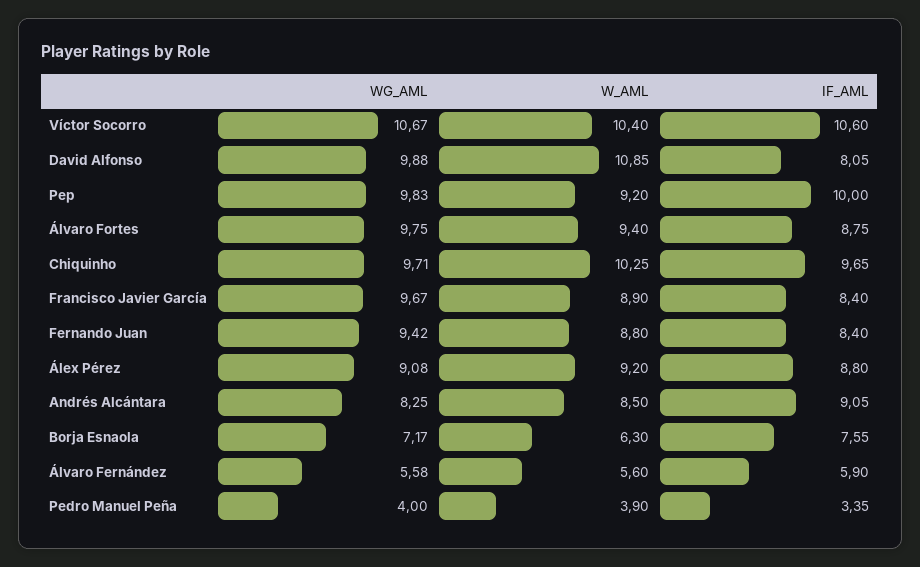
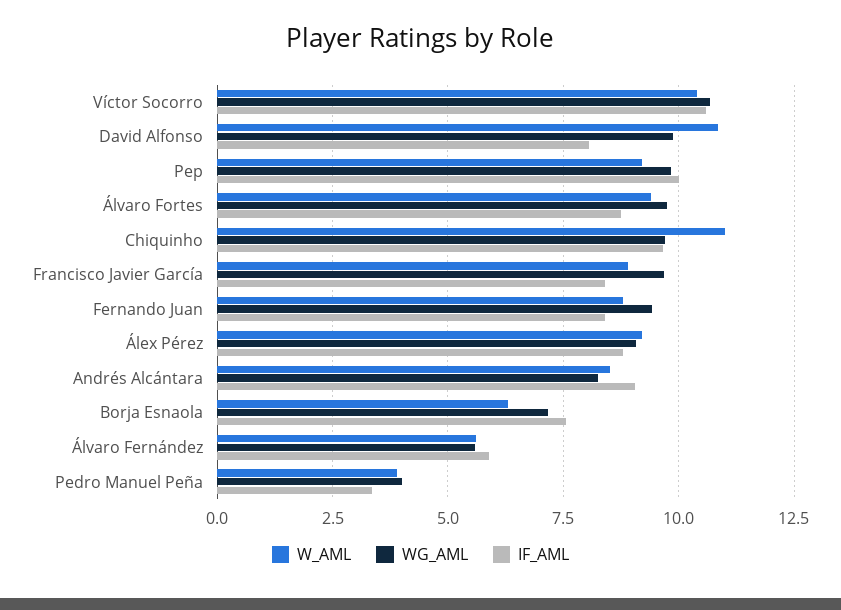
W_AML, Chiquinho: 10.25 -> 11

